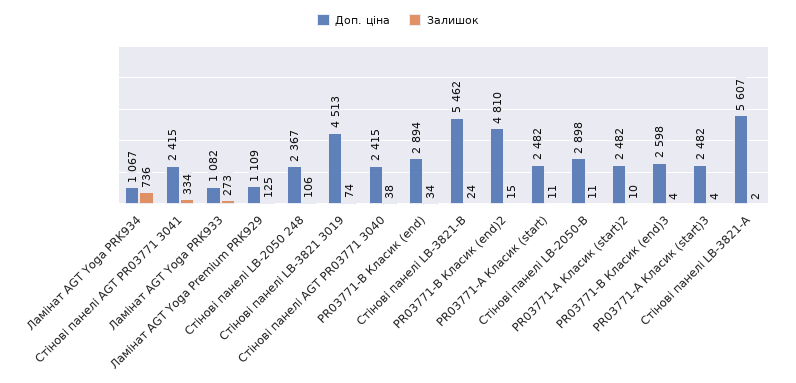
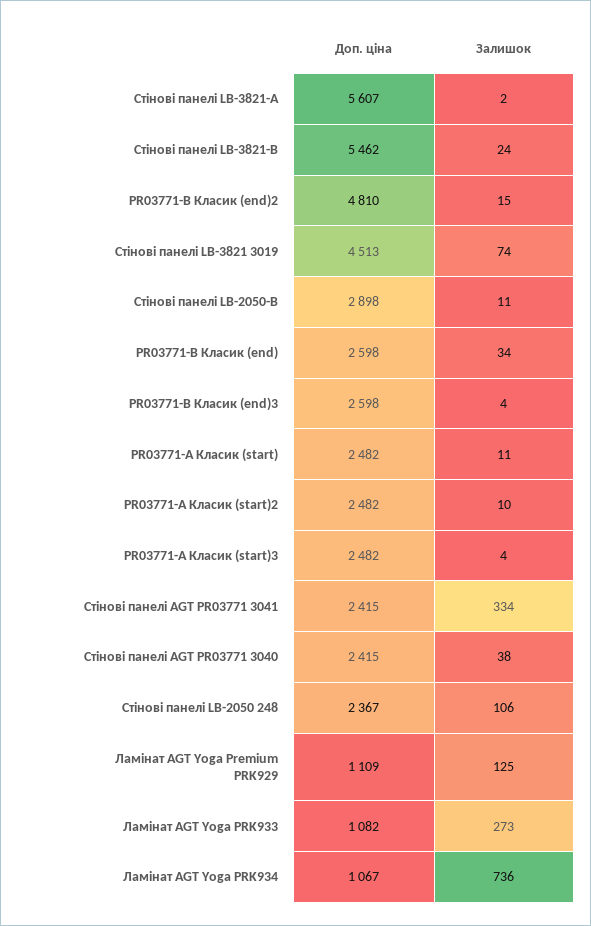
Доп. ціна, PR03771-B Класик (end): 2894 -> 2598

